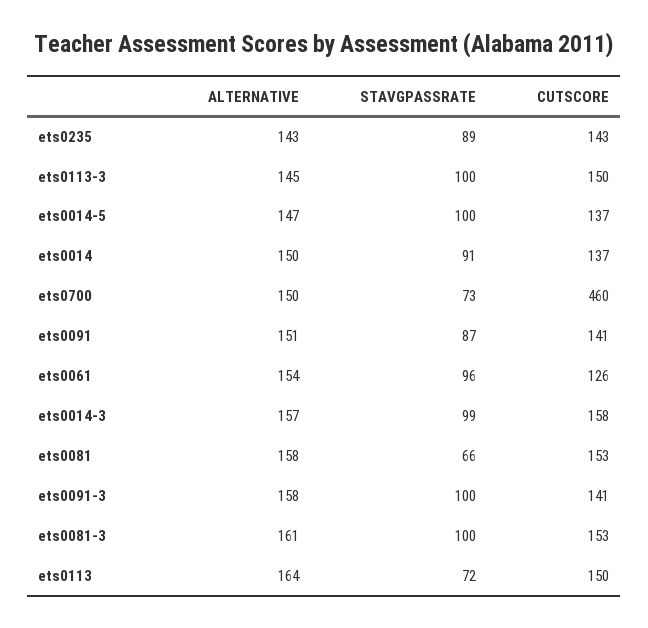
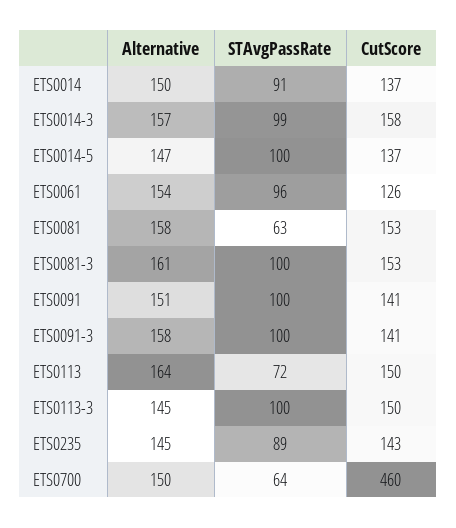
ALTERNATIVE, ets0235: 143 -> 145
STAVGPASSRATE, ets0700: 73 -> 64
STAVGPASSRATE, ets0091: 87 -> 100
STAVGPASSRATE, ets0081: 66 -> 63

